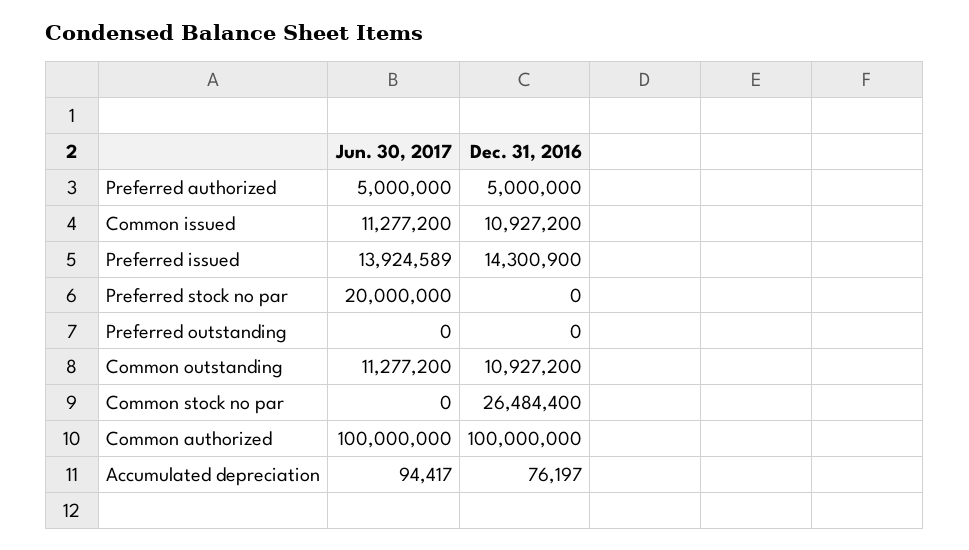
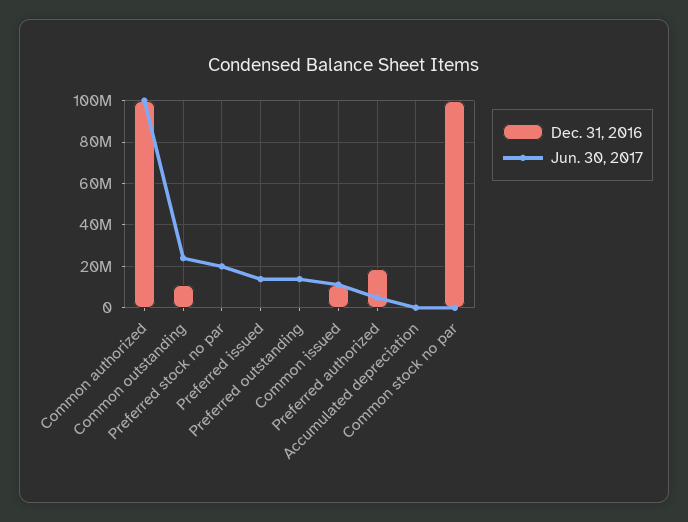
Dec. 31, 2016, Preferred authorized: 5000000 -> 20000000
Dec. 31, 2016, Preferred issued: 14300900 -> 0
Jun. 30, 2017, Preferred outstanding: 0 -> 15000000
Jun. 30, 2017, Common outstanding: 11277200 -> 25000000
Dec. 31, 2016, Common stock no par: 26484400 -> 100000000

